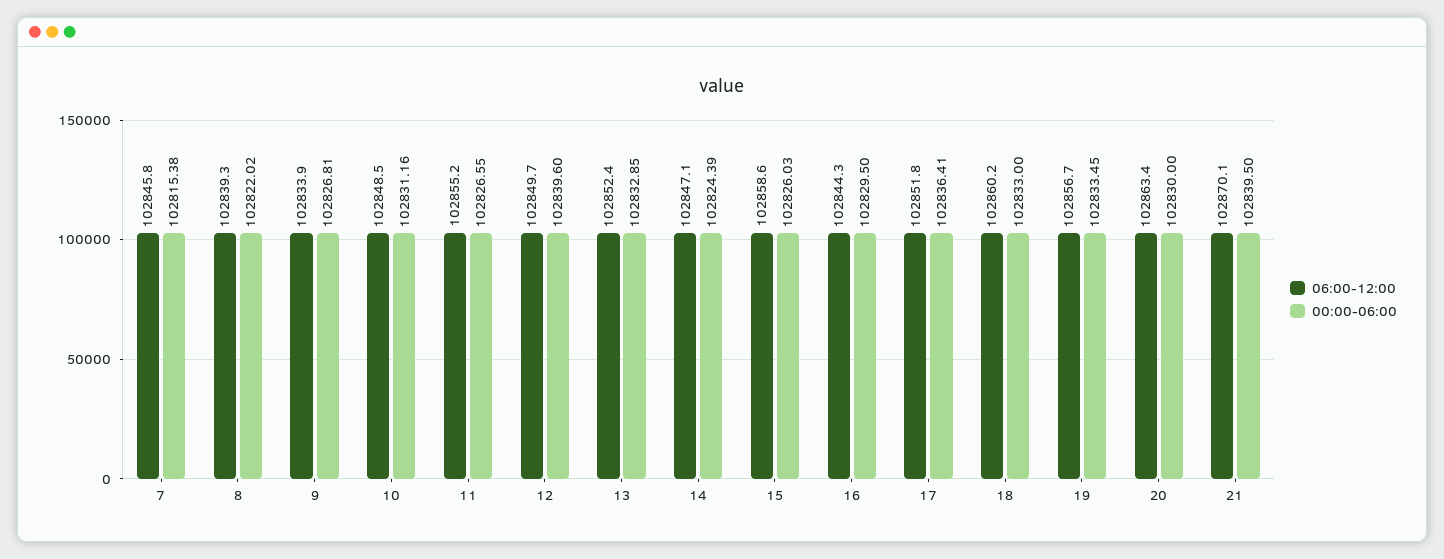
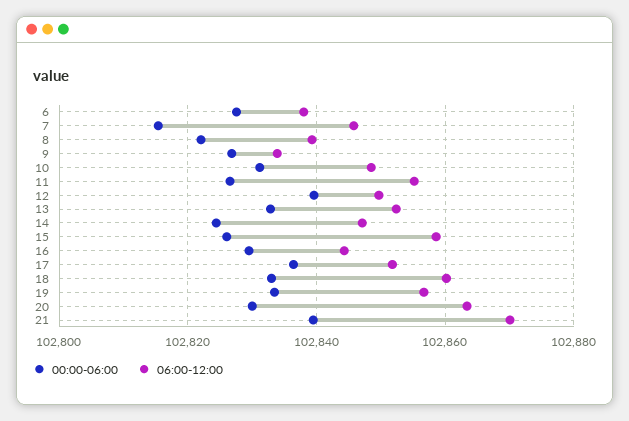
00:00-06:00, 6: none -> 102828
06:00-12:00, 6: none -> 102838

